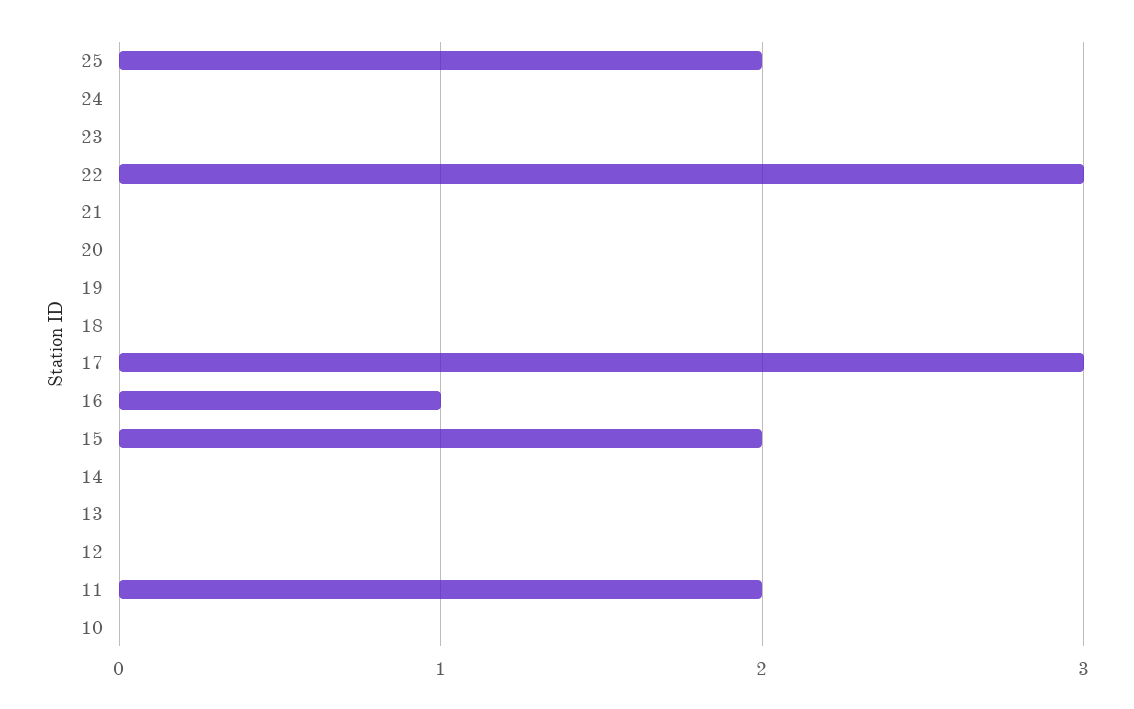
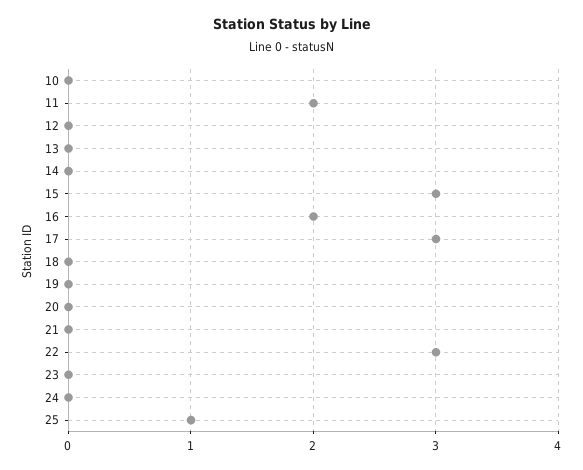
25: 2 -> 1
16: 1 -> 2
15: 2 -> 3

